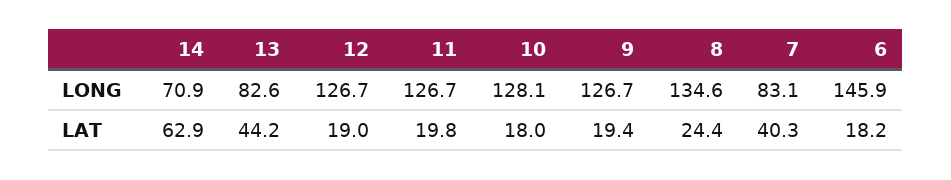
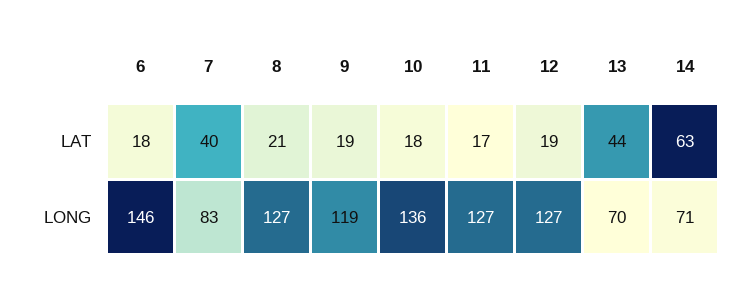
13, LONG: 82.6 -> 70
10, LONG: 128.1 -> 136
9, LONG: 126.7 -> 119
8, LONG: 134.6 -> 127
11, LAT: 19.8 -> 17
8, LAT: 24.4 -> 21

